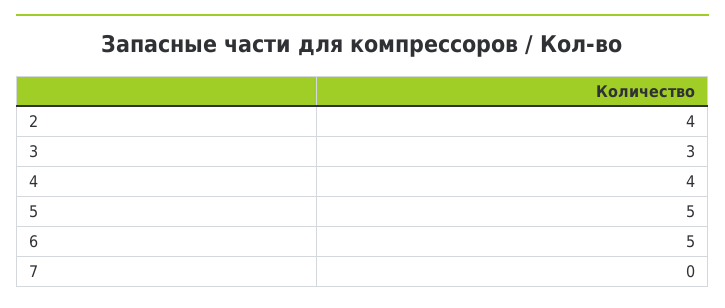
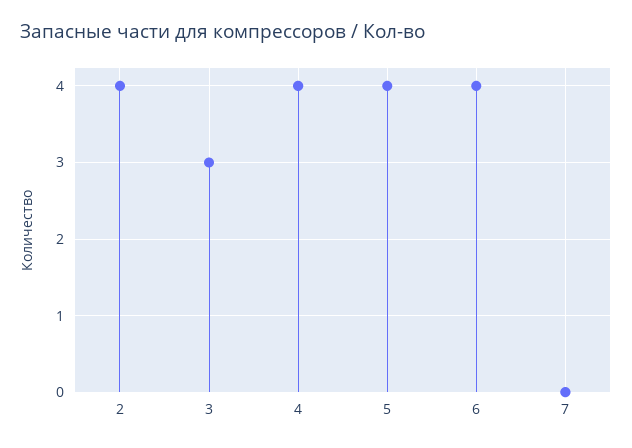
5: 5 -> 4
6: 5 -> 4

